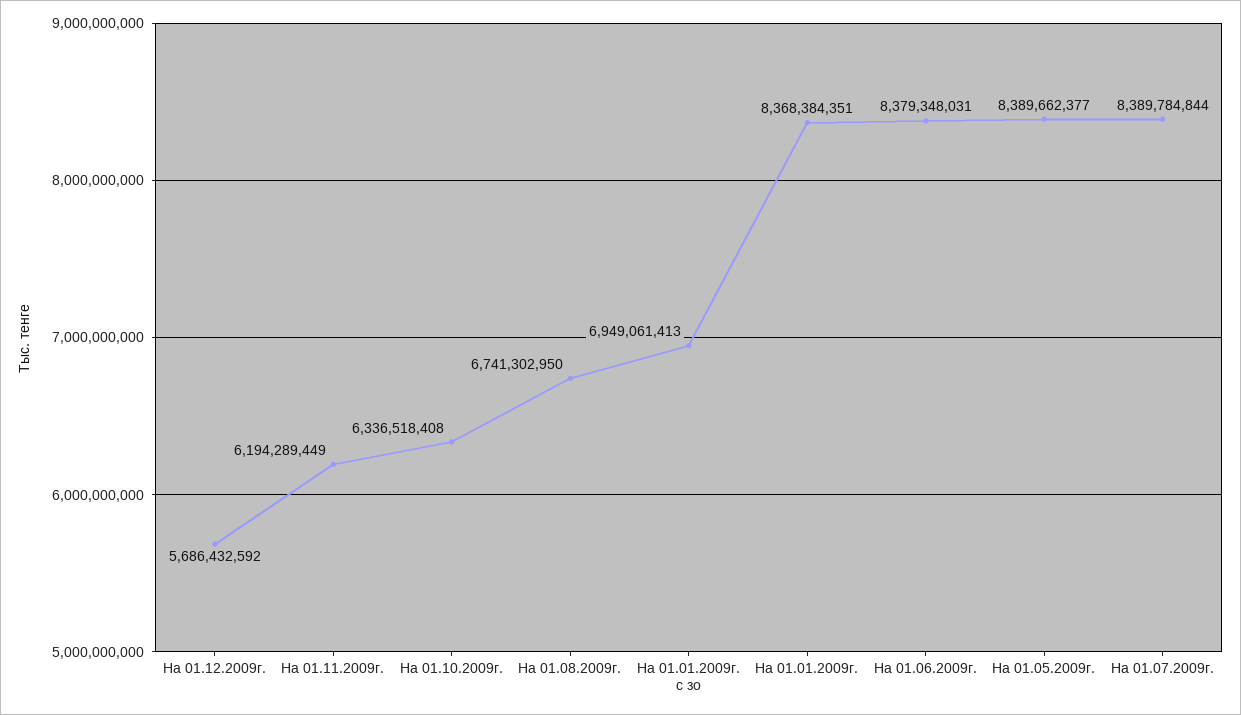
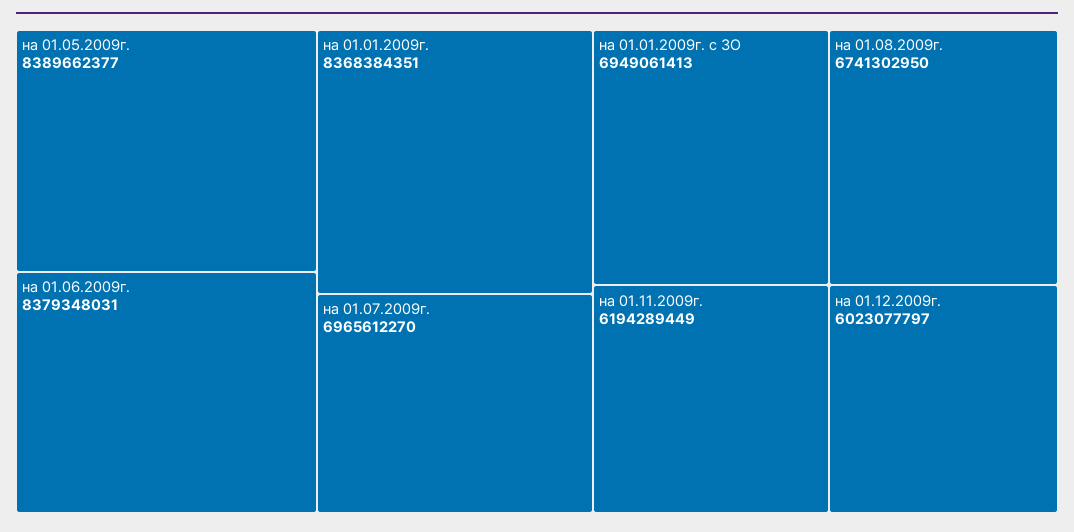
На 01.12.2009г.: 5686432592 -> 6023077797
На 01.10.2009г.: 6336518408 -> none
На 01.07.2009г.: 8389784844 -> 6965612270

